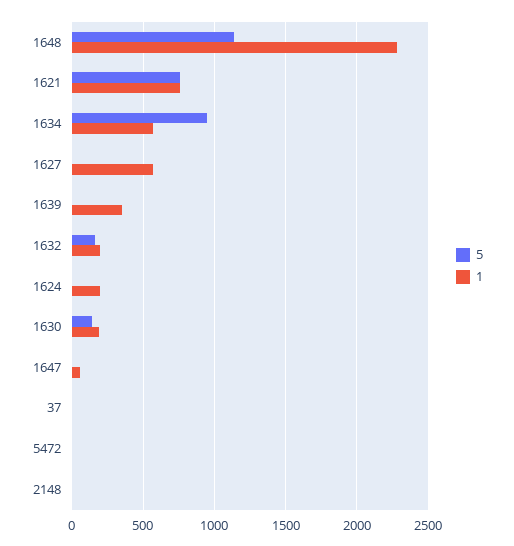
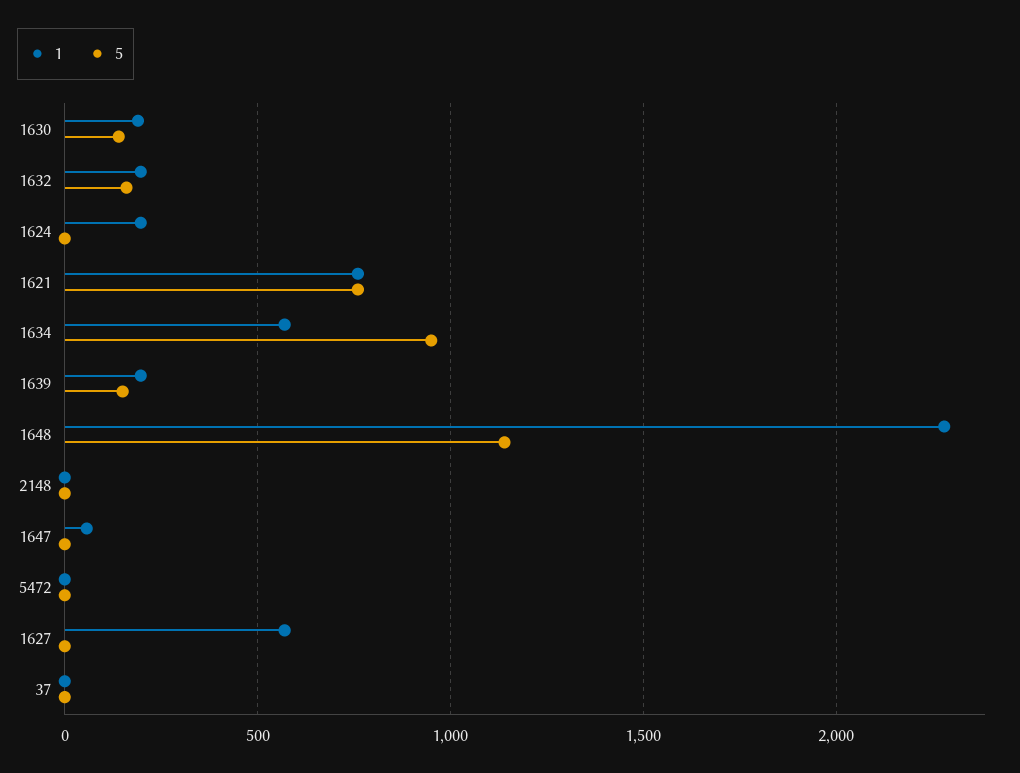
5, 1639: 0 -> 150
1, 1639: 350 -> 200

